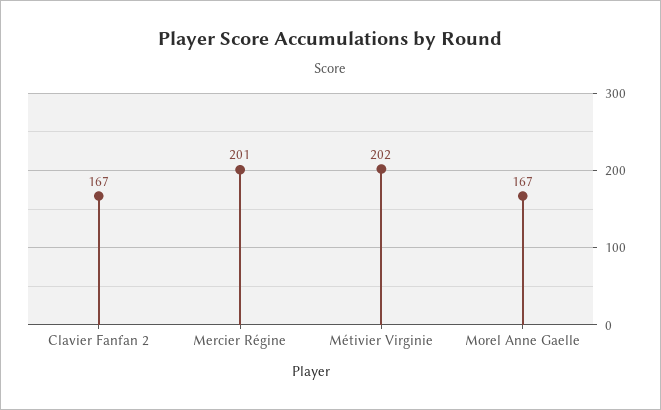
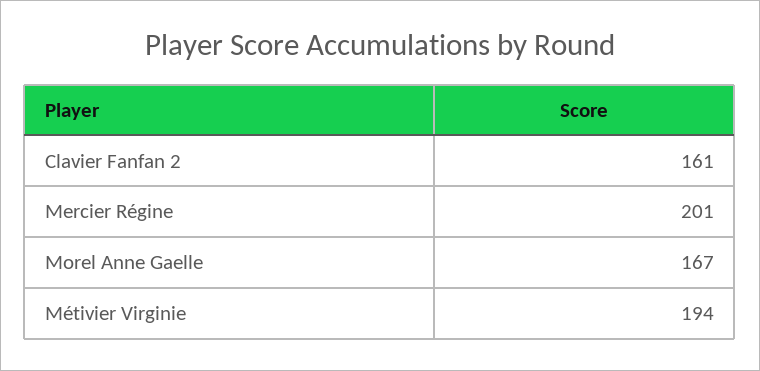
Clavier Fanfan 2: 167 -> 161
Métivier Virginie: 202 -> 194

